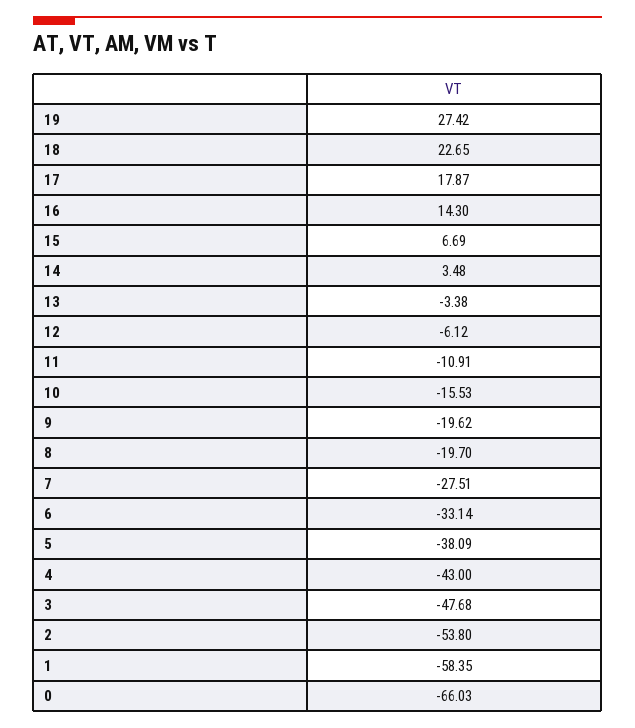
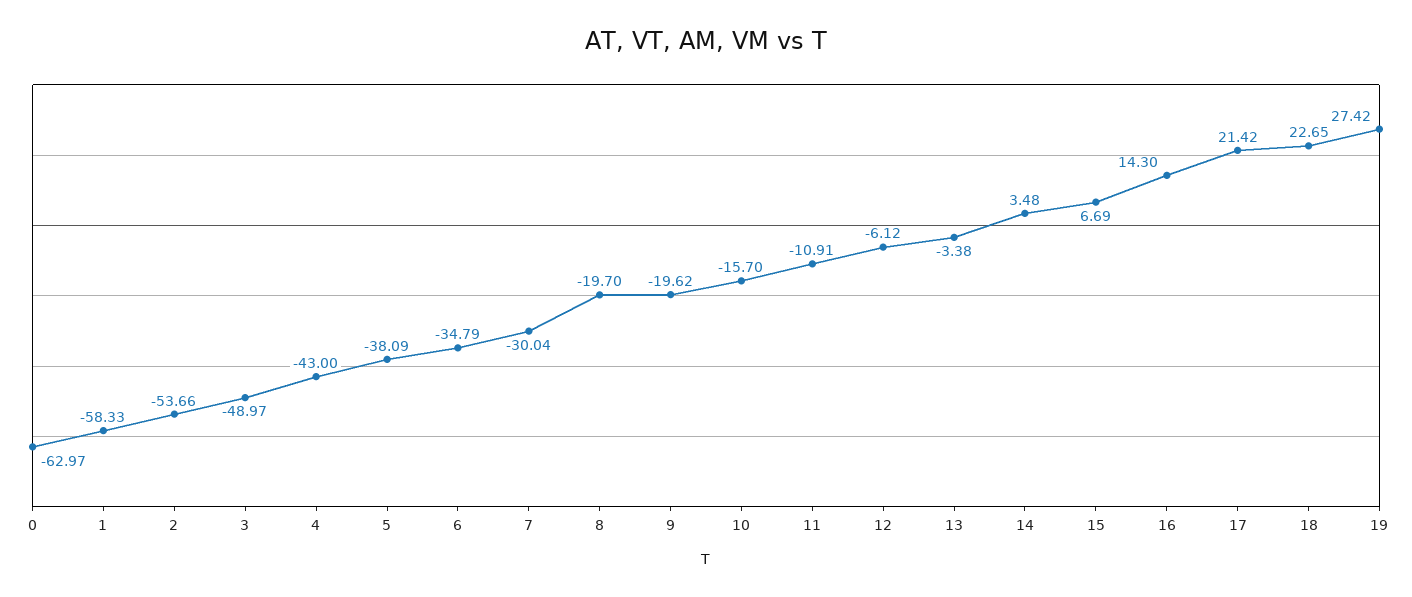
17: 17.87 -> 21.42
10: -15.53 -> -15.7
7: -27.51 -> -30.04
6: -33.14 -> -34.79
3: -47.68 -> -48.97
2: -53.8 -> -53.66
1: -58.35 -> -58.33
0: -66.03 -> -62.97

